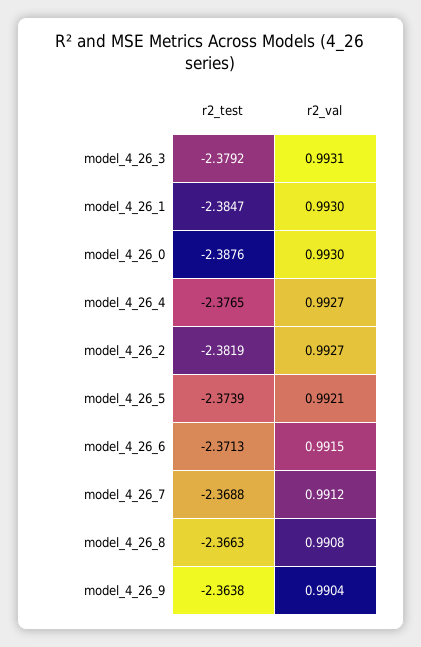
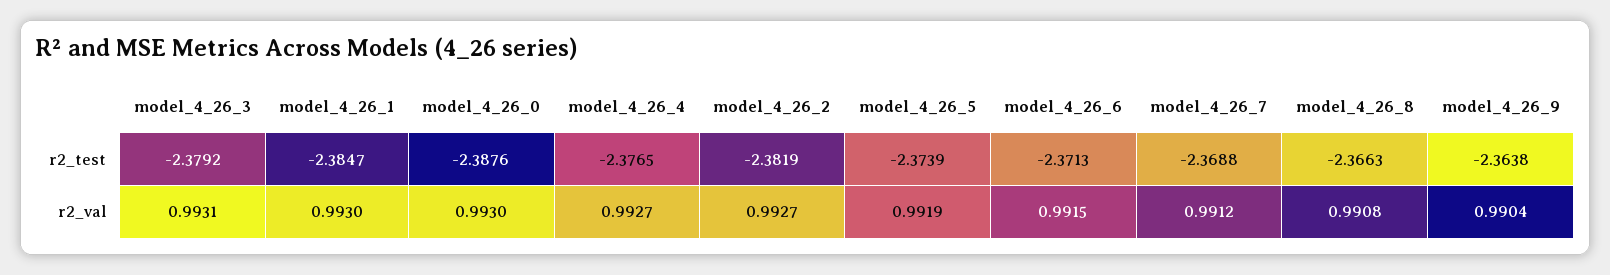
r2_val, model_4_26_5: 0.9921 -> 0.9919

